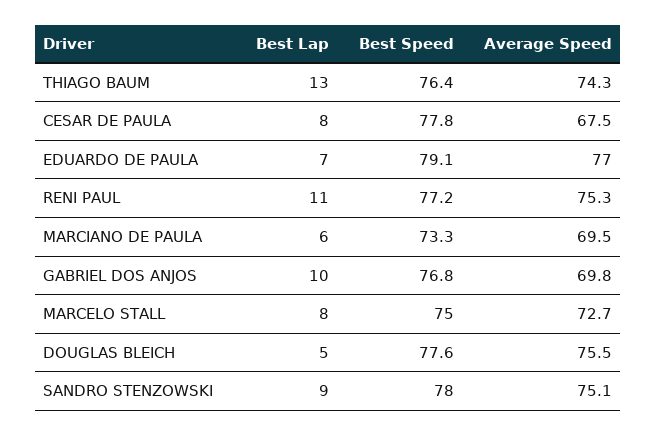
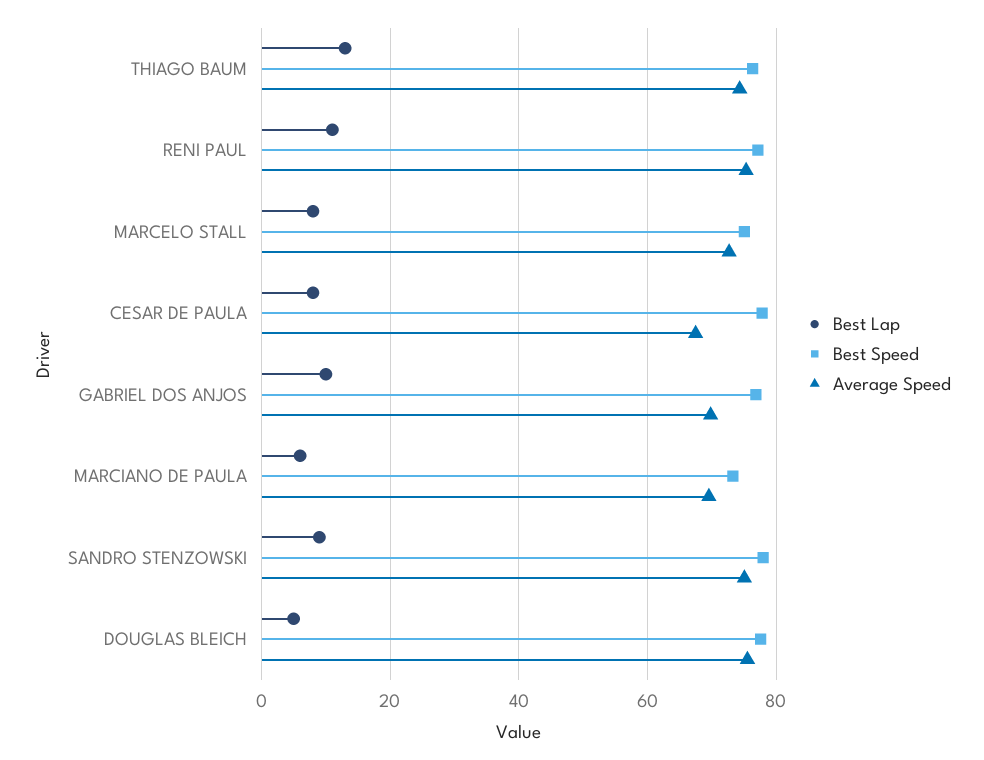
Best Lap, EDUARDO DE PAULA: 7 -> none
Best Speed, EDUARDO DE PAULA: 79.1 -> none
Average Speed, EDUARDO DE PAULA: 77 -> none

